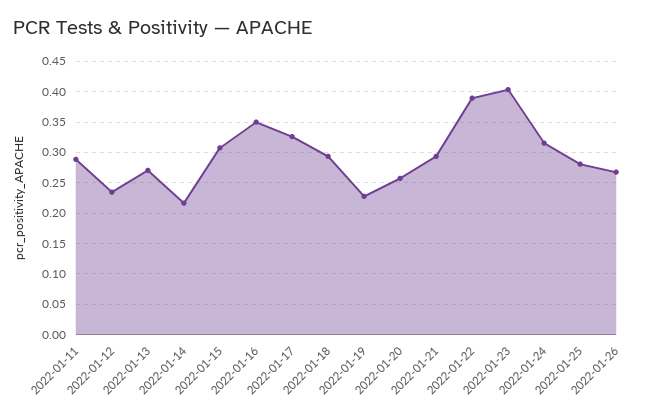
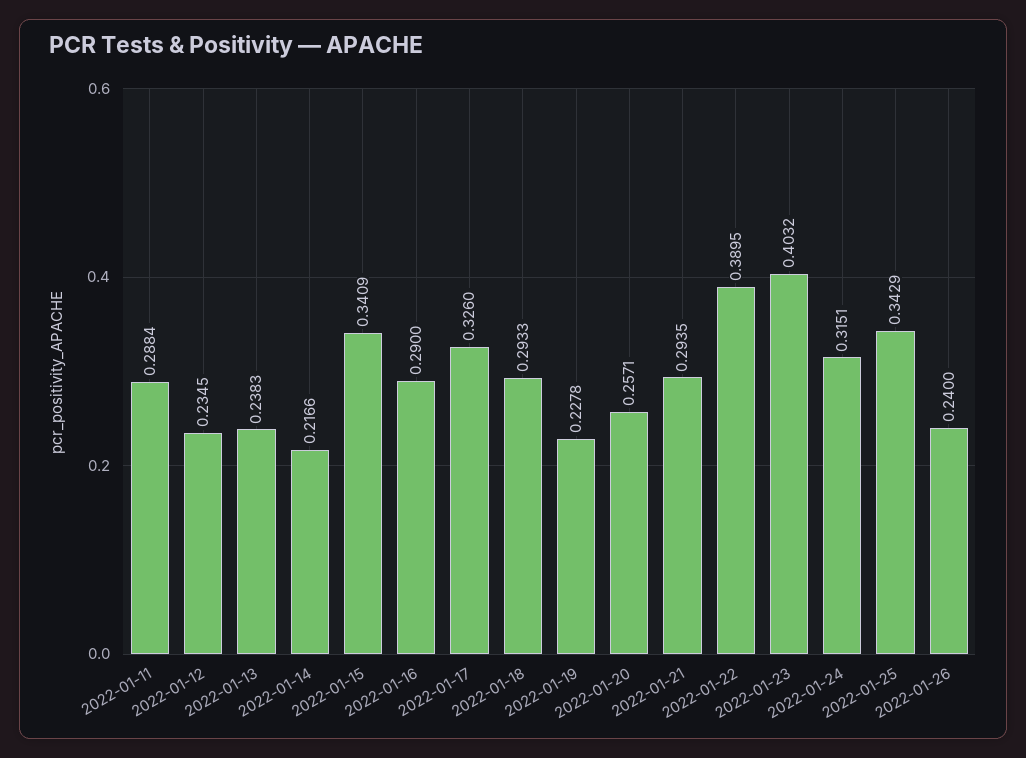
2022-01-13: 0.27 -> 0.2383
2022-01-15: 0.31 -> 0.3409
2022-01-16: 0.35 -> 0.29
2022-01-25: 0.28 -> 0.3429
2022-01-26: 0.27 -> 0.24

